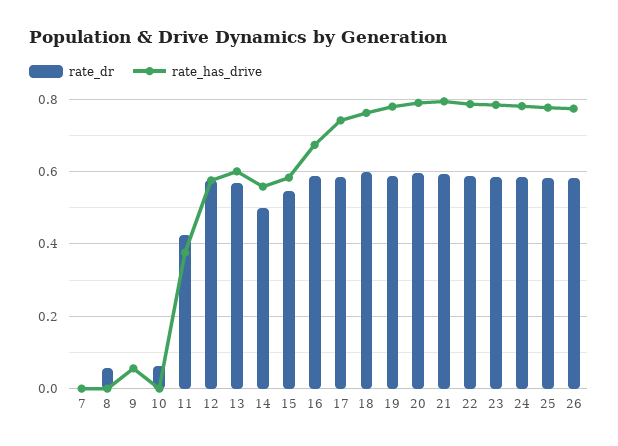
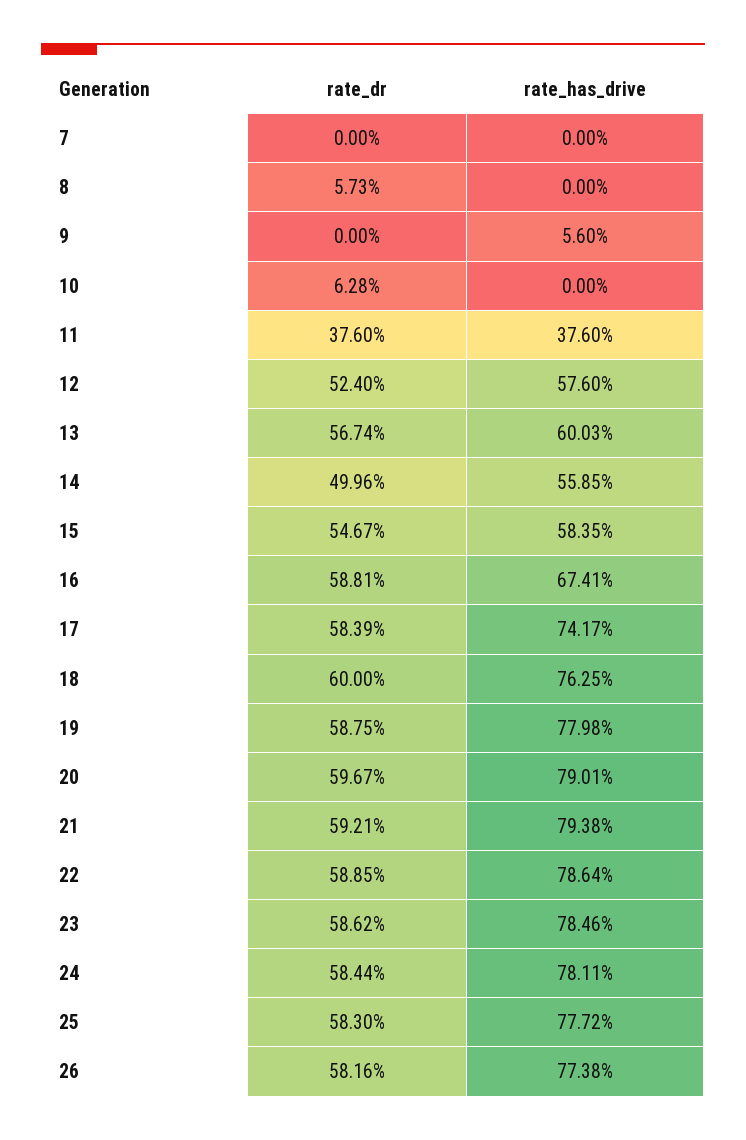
rate_dr, 11: 0.42 -> 0.376
rate_dr, 12: 0.58 -> 0.524

